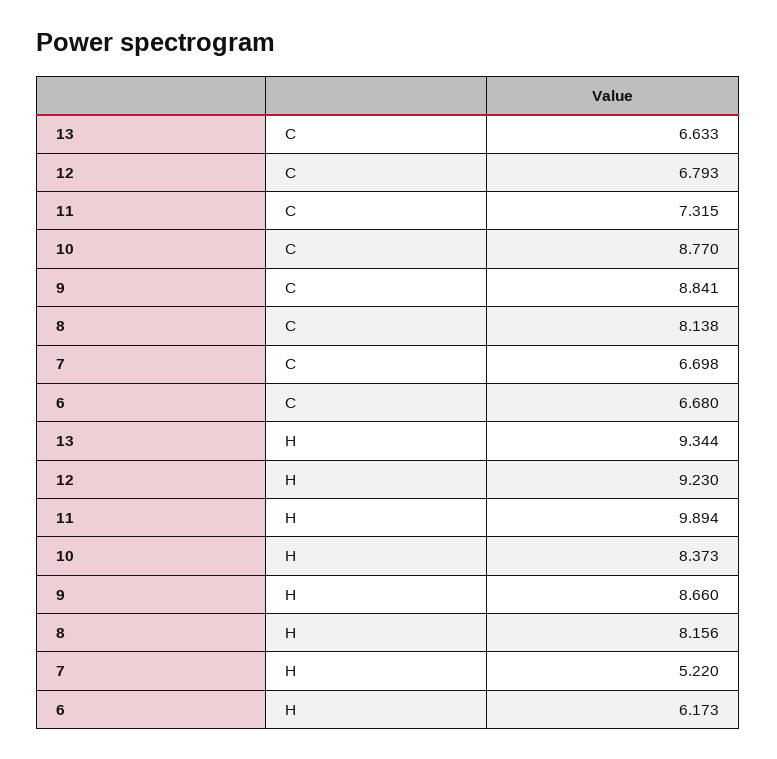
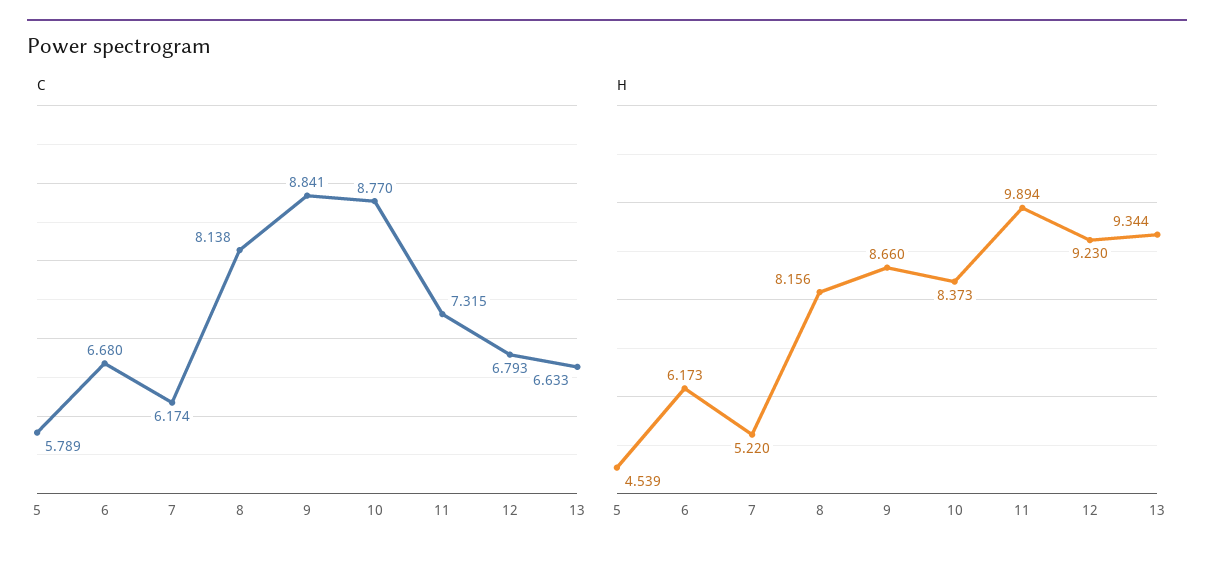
C, 7: 6.698 -> 6.174
C, 5: none -> 5.789
H, 5: none -> 4.539

